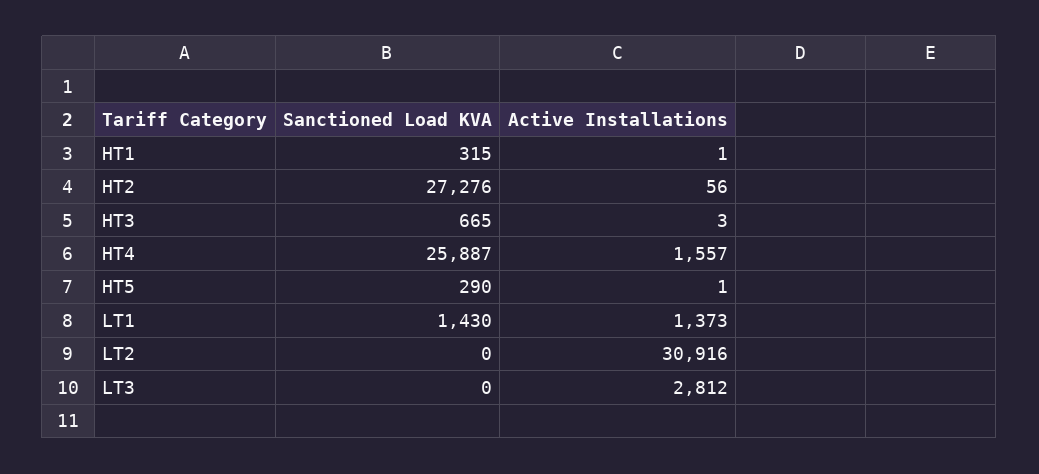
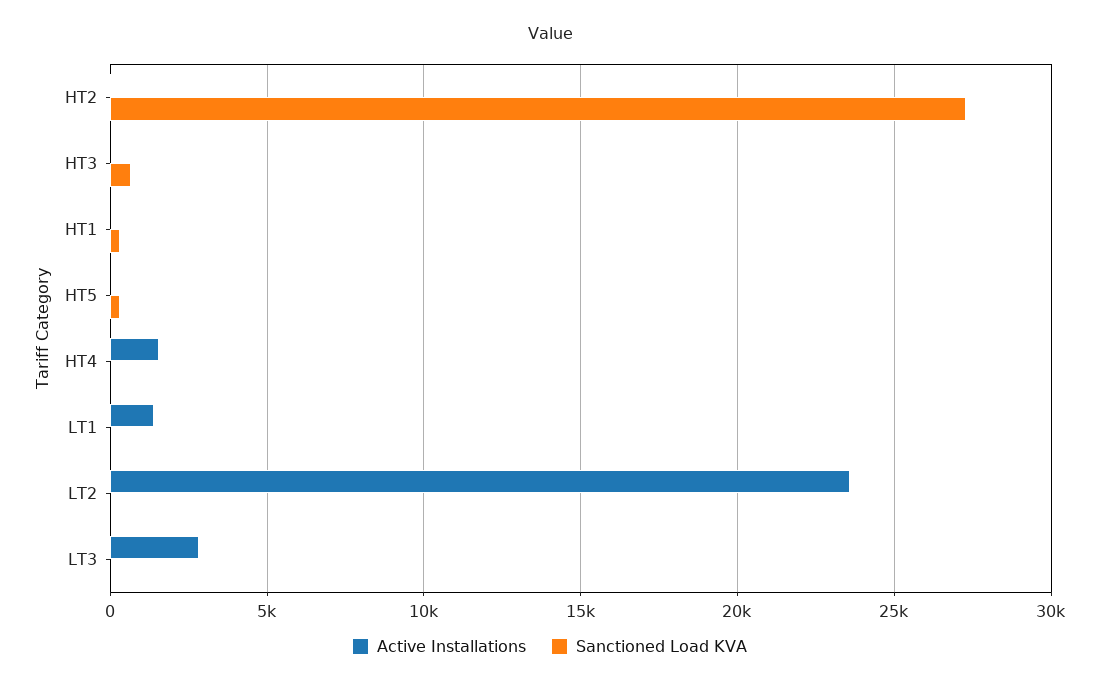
Sanctioned Load KVA, HT4: 25887 -> 0
Sanctioned Load KVA, LT1: 1430 -> 0
Active Installations, LT2: 30916 -> 23500

